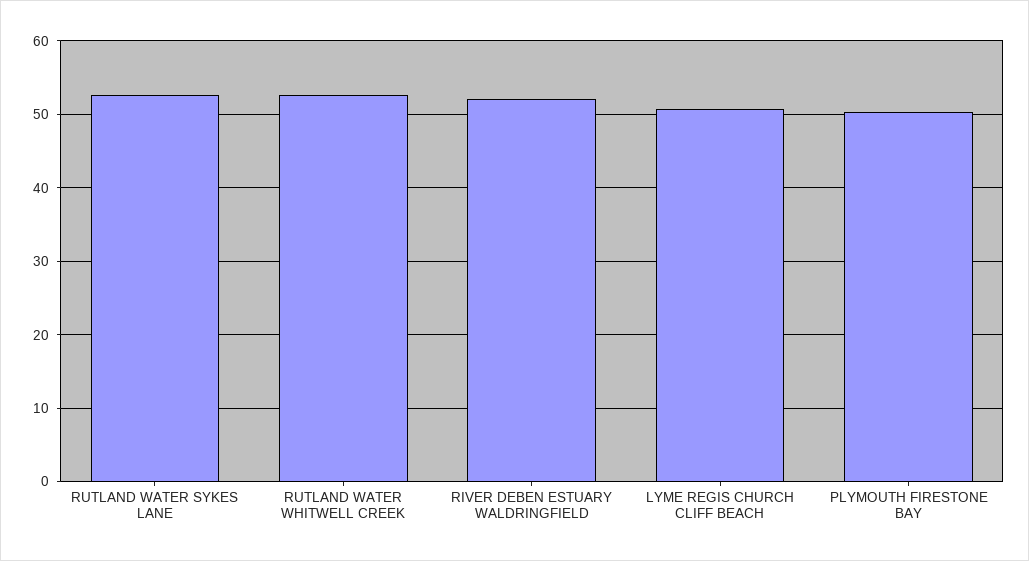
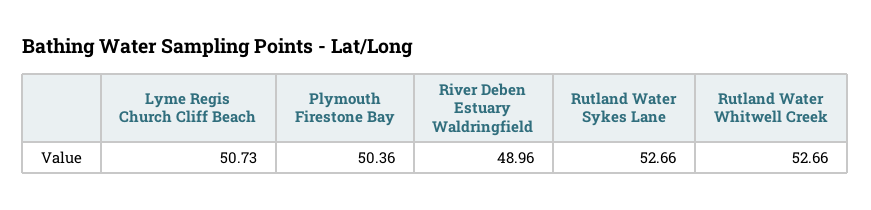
RIVER DEBEN ESTUARY WALDRINGFIELD: 52 -> 48.96

